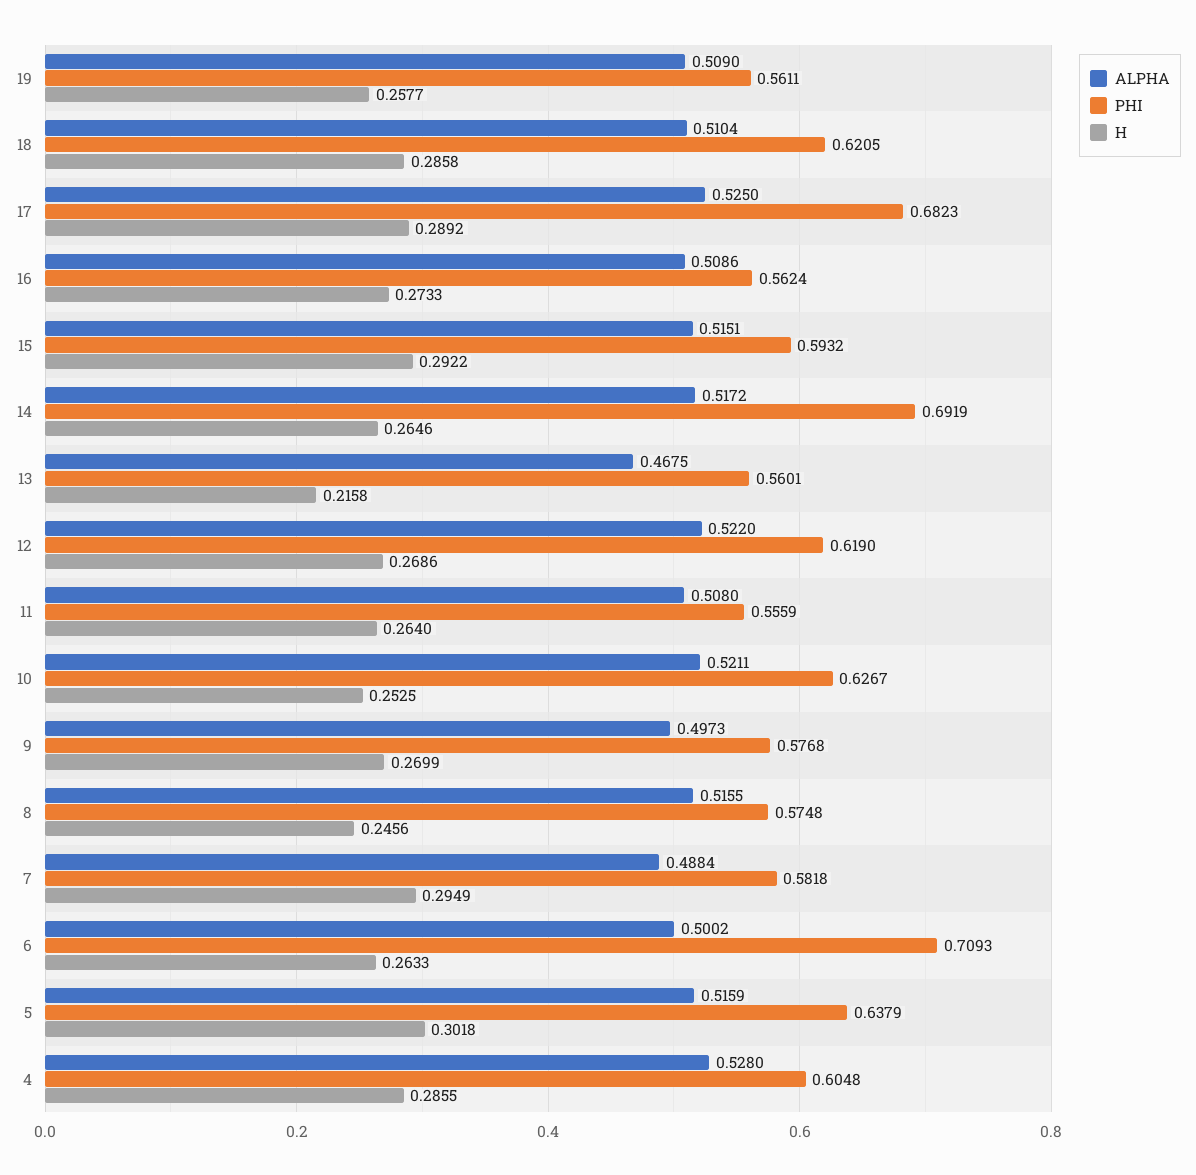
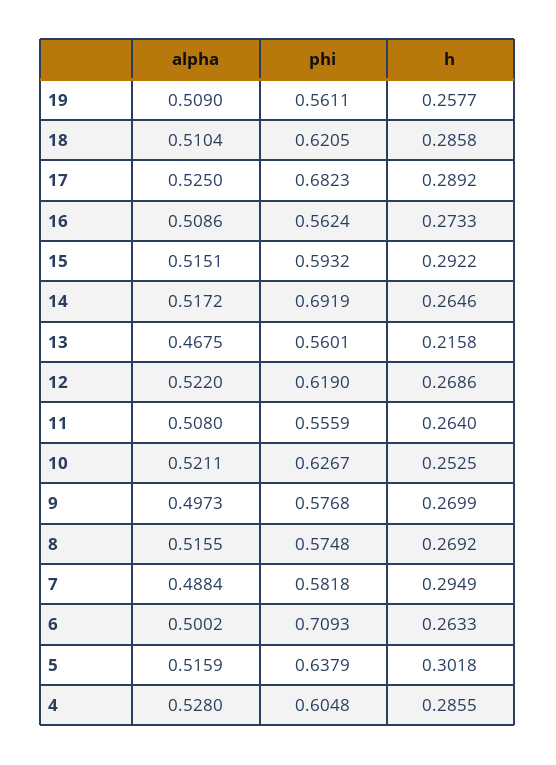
H, 8: 0.2456 -> 0.2692

